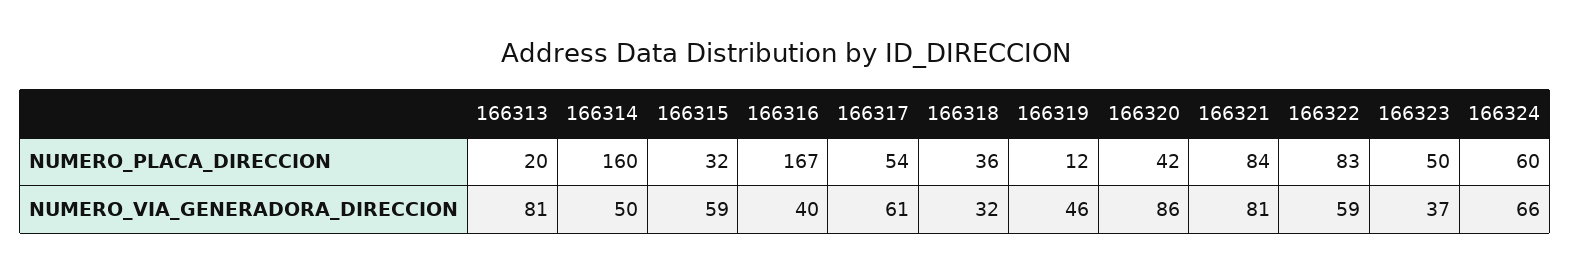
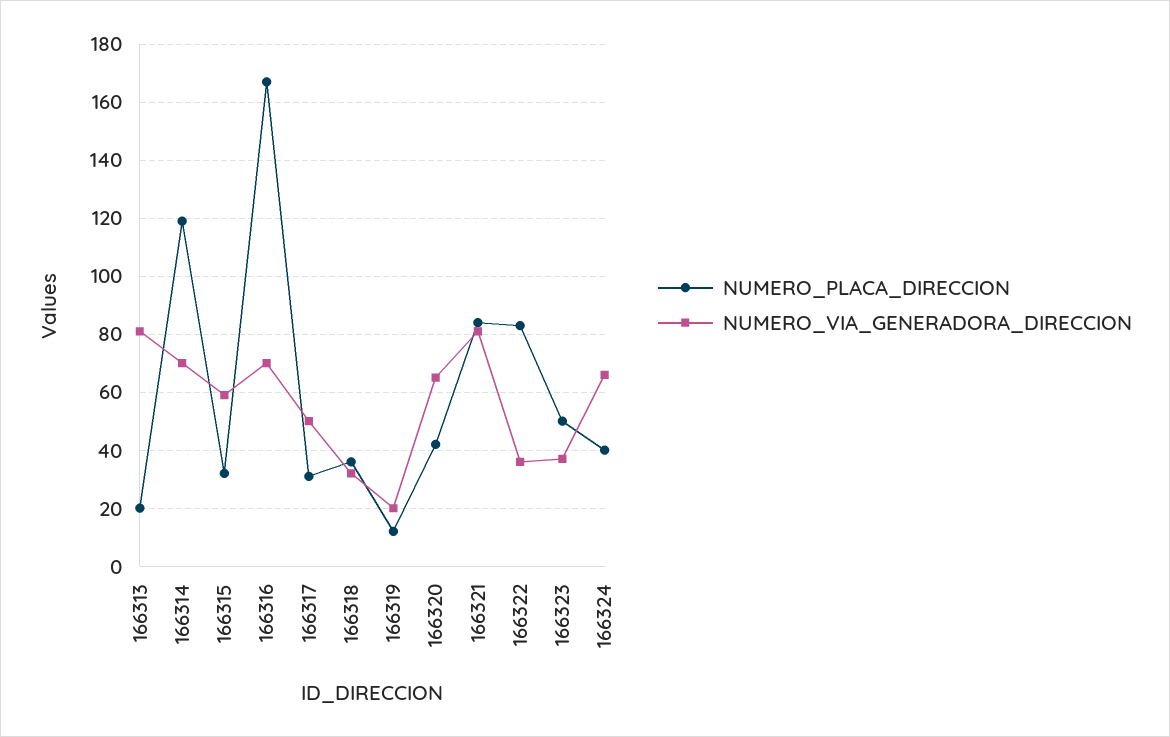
NUMERO_PLACA_DIRECCION, 166314: 160 -> 120
NUMERO_PLACA_DIRECCION, 166317: 54 -> 30
NUMERO_PLACA_DIRECCION, 166324: 60 -> 40
NUMERO_VIA_GENERADORA_DIRECCION, 166314: 50 -> 70
NUMERO_VIA_GENERADORA_DIRECCION, 166316: 40 -> 70
NUMERO_VIA_GENERADORA_DIRECCION, 166317: 61 -> 50
NUMERO_VIA_GENERADORA_DIRECCION, 166319: 46 -> 20
NUMERO_VIA_GENERADORA_DIRECCION, 166320: 86 -> 65
NUMERO_VIA_GENERADORA_DIRECCION, 166322: 59 -> 35

